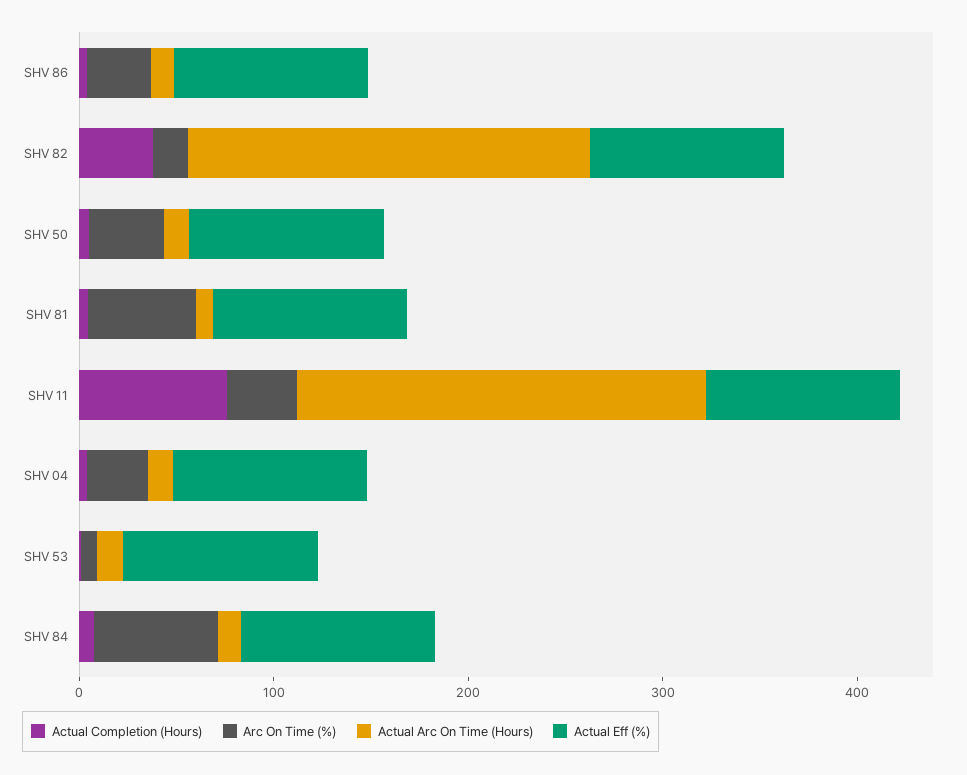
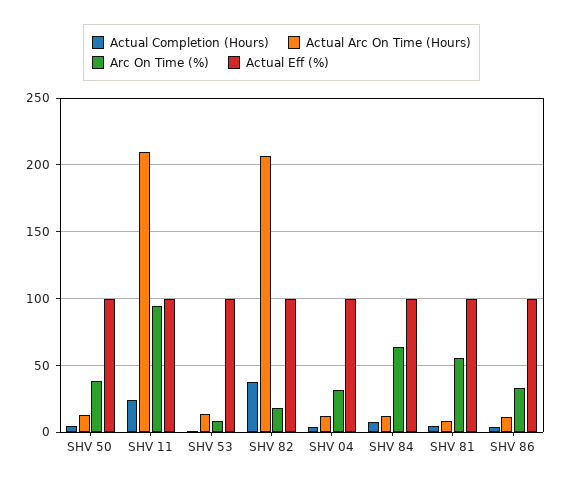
Actual Completion (Hours), SHV 11: 80 -> 25
Arc On Time (%), SHV 11: 40 -> 95

